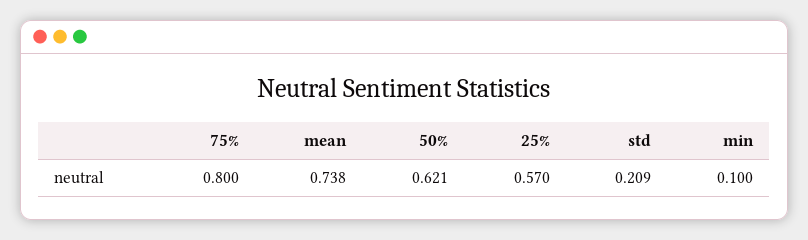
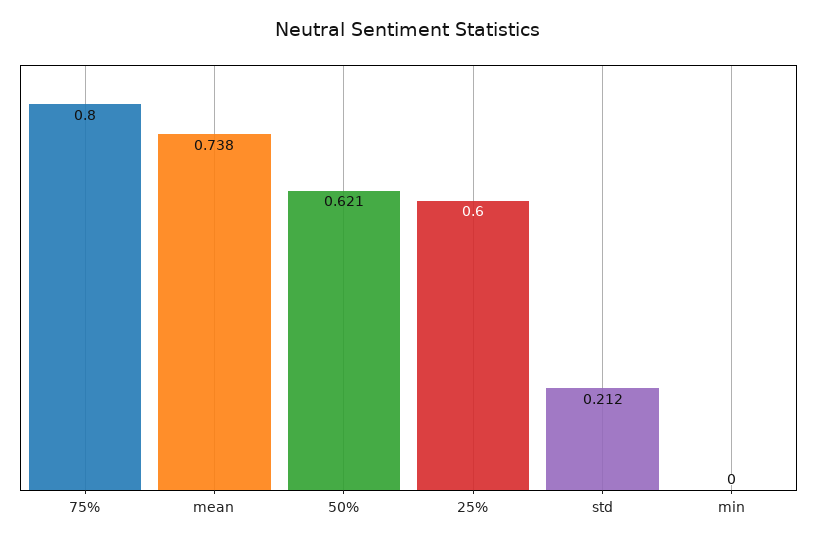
25%: 0.57 -> 0.6
std: 0.209 -> 0.212
min: 0.1 -> 0

